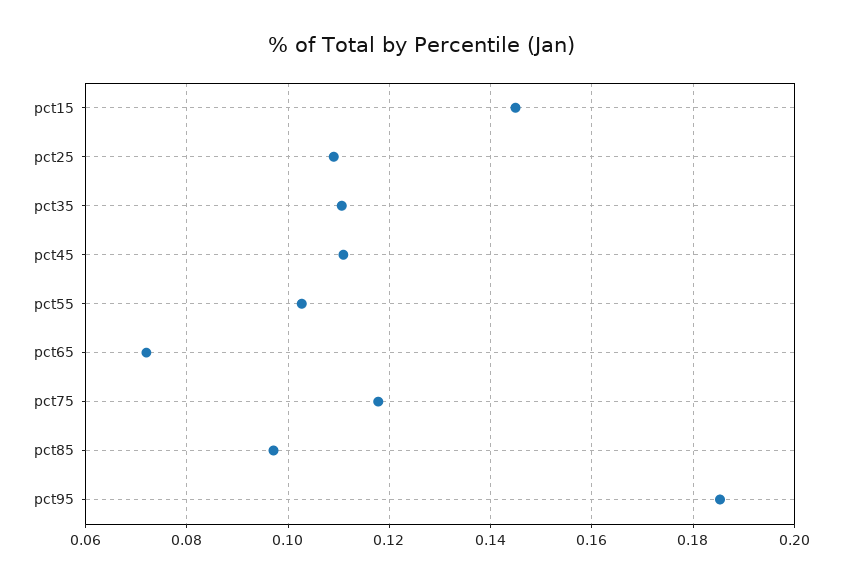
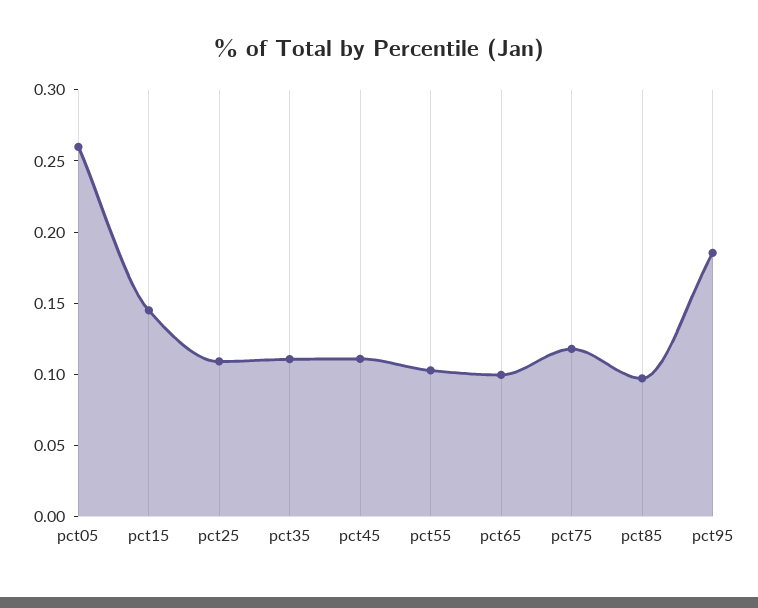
pct65: 0.072 -> 0.1
pct05: none -> 0.26

